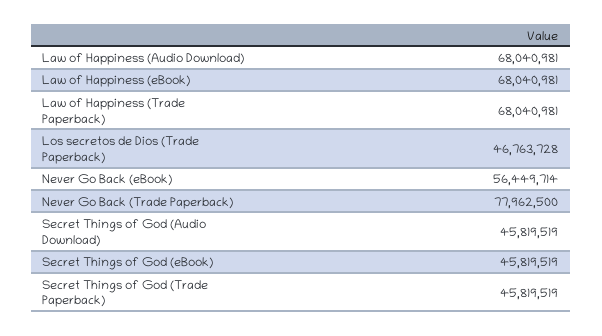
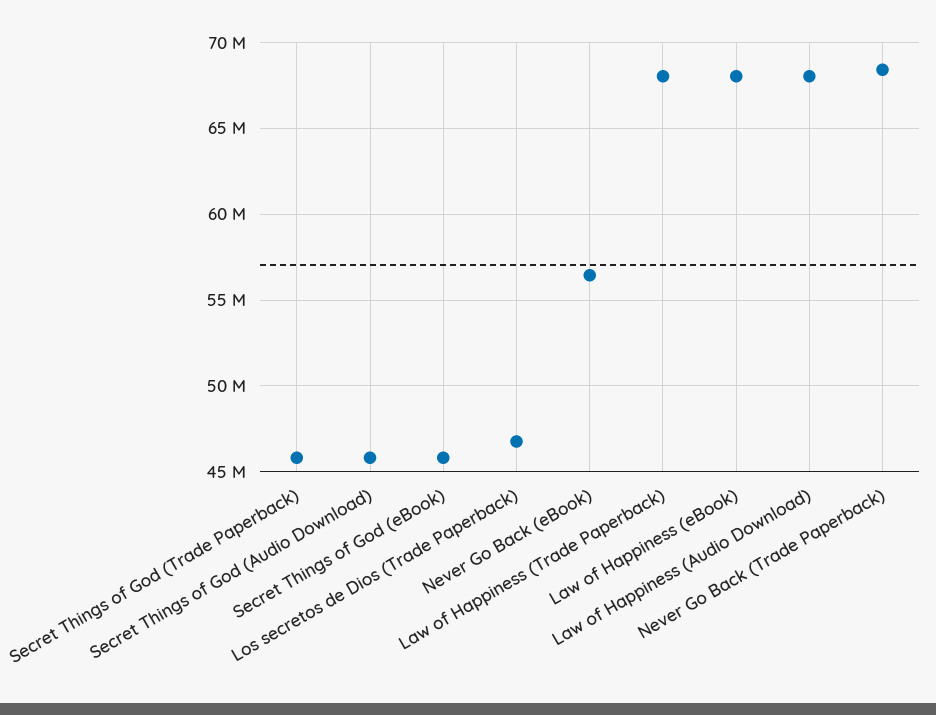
Never Go Back (Trade Paperback): 77962500 -> 68500000

